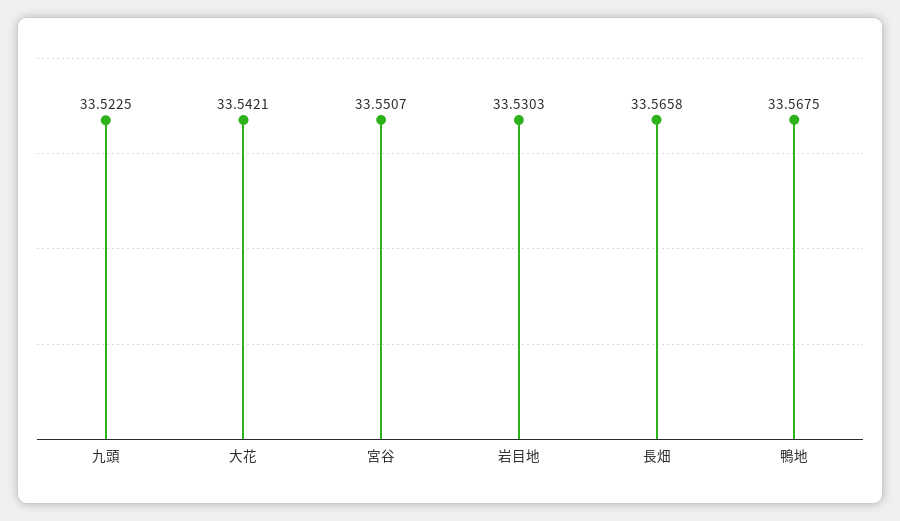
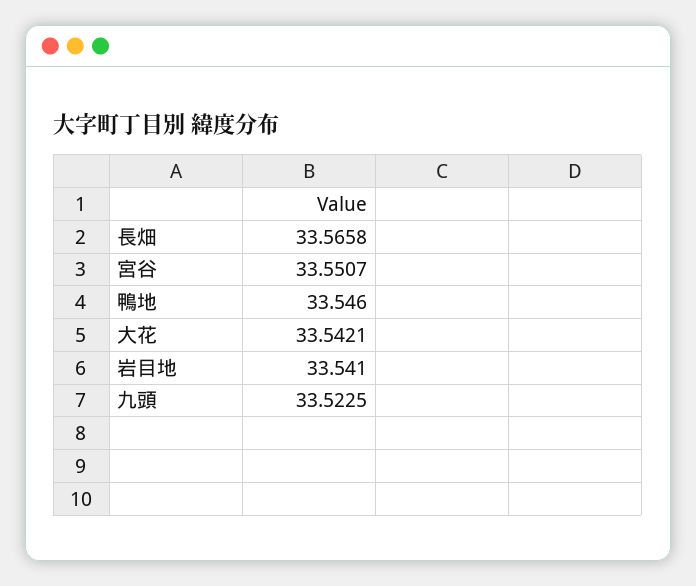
岩目地: 33.5303 -> 33.541
鴨地: 33.5675 -> 33.546

